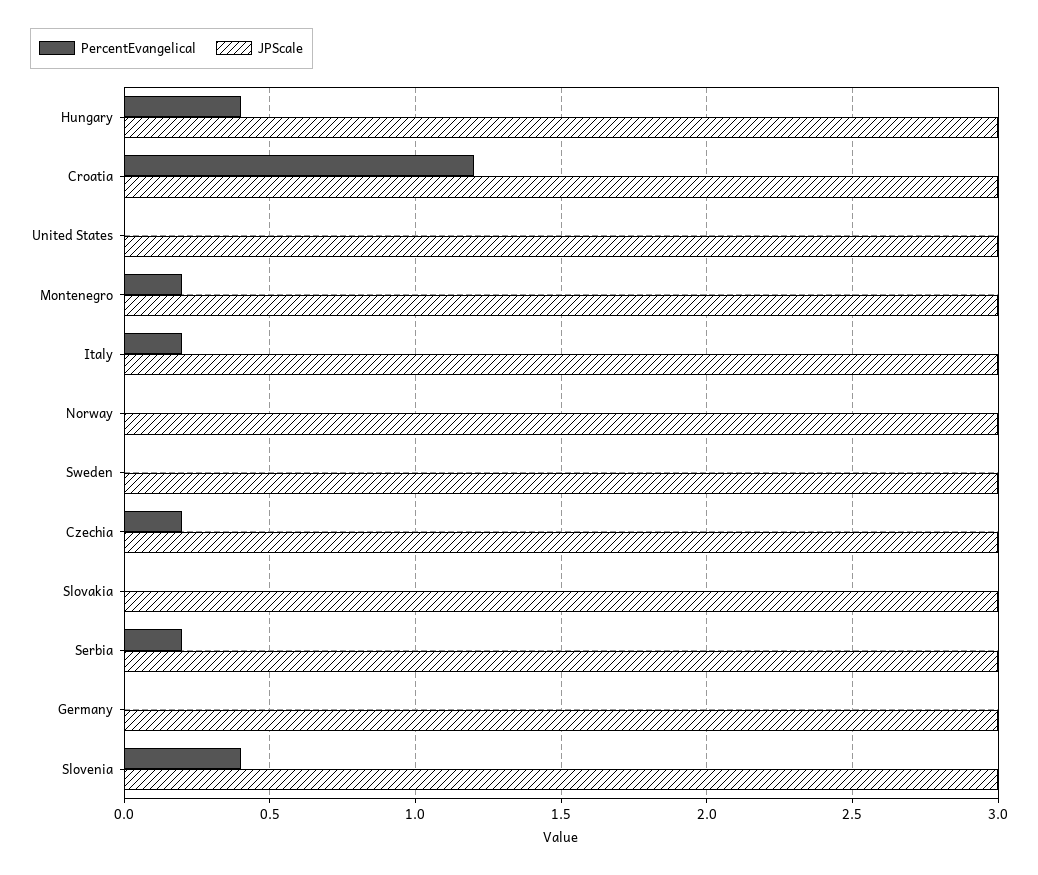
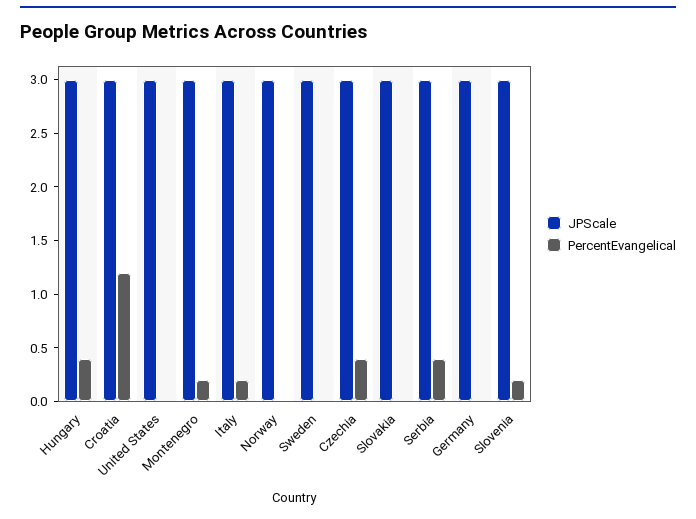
PercentEvangelical, Czechia: 0.2 -> 0.4
PercentEvangelical, Serbia: 0.2 -> 0.4
PercentEvangelical, Slovenia: 0.4 -> 0.2

